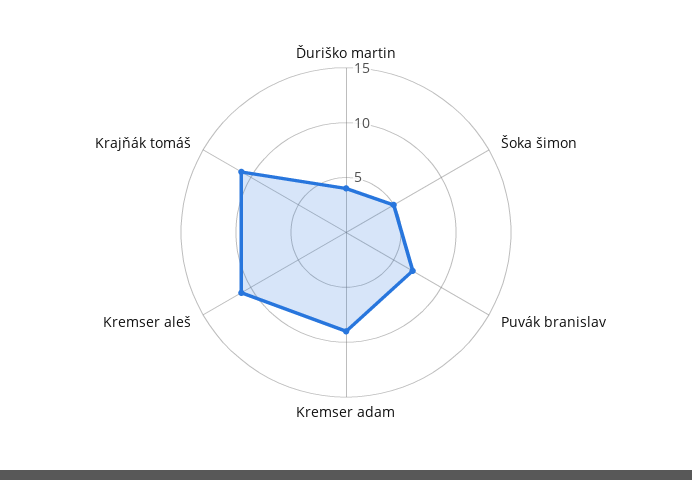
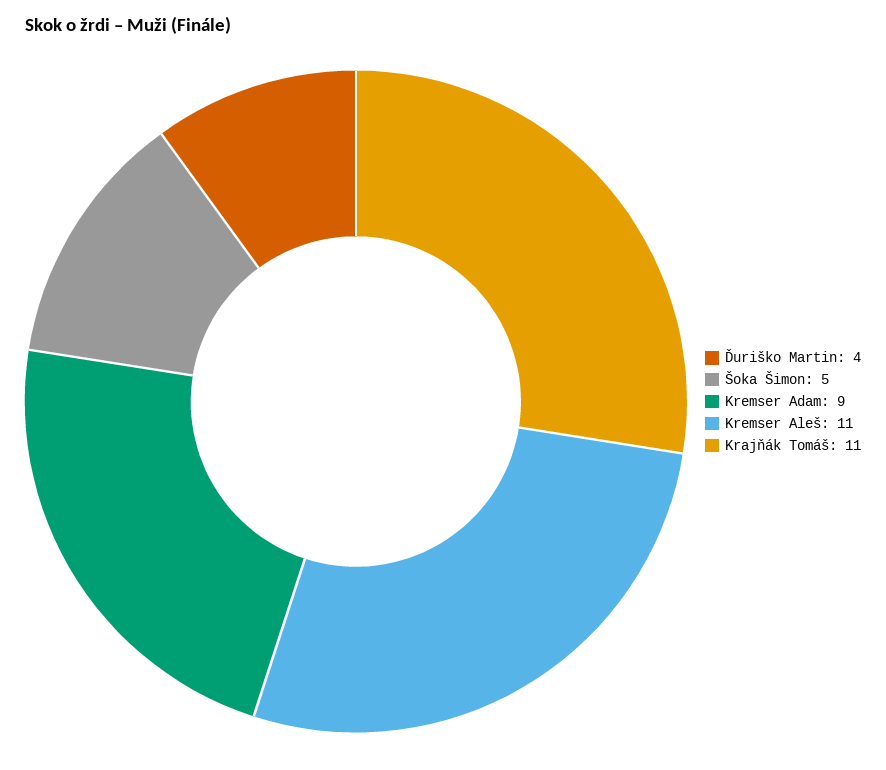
Puvák branislav: 7 -> none

